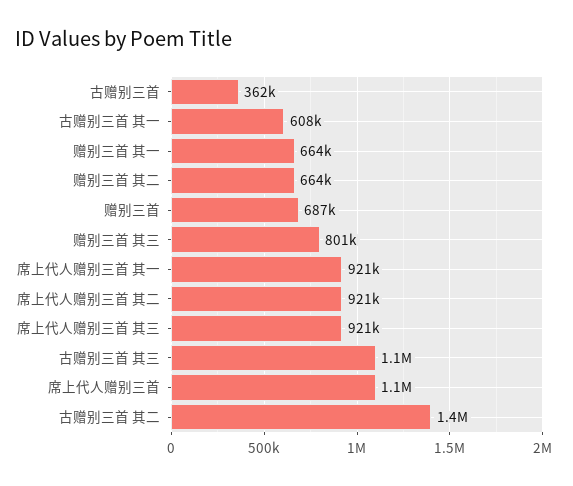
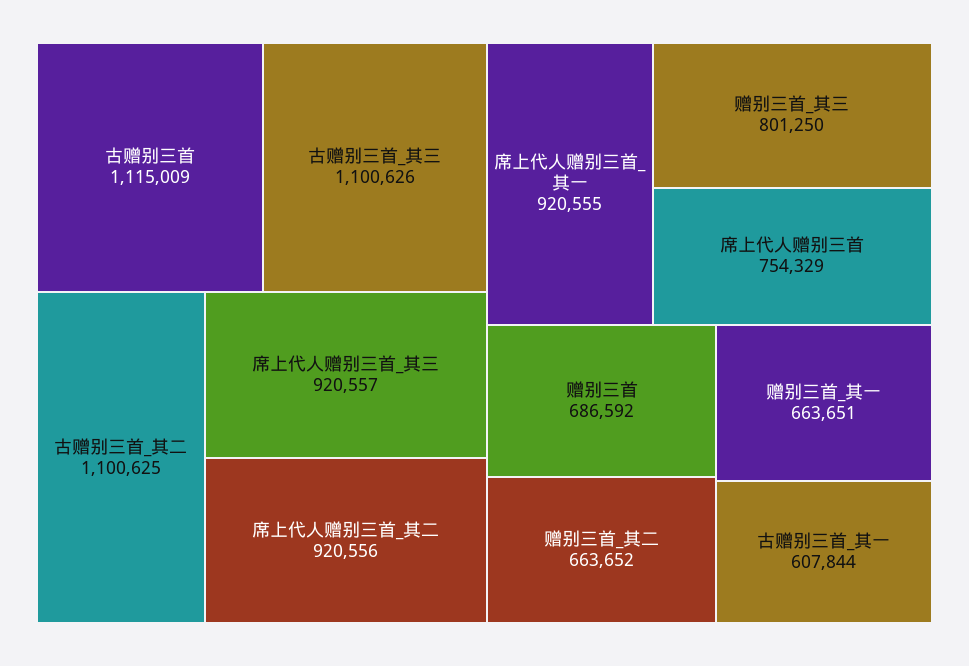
古赠别三首: 362000 -> 1115009
席上代人赠别三首: 1100000 -> 754329
古赠别三首 其二: 1400000 -> 1100625

